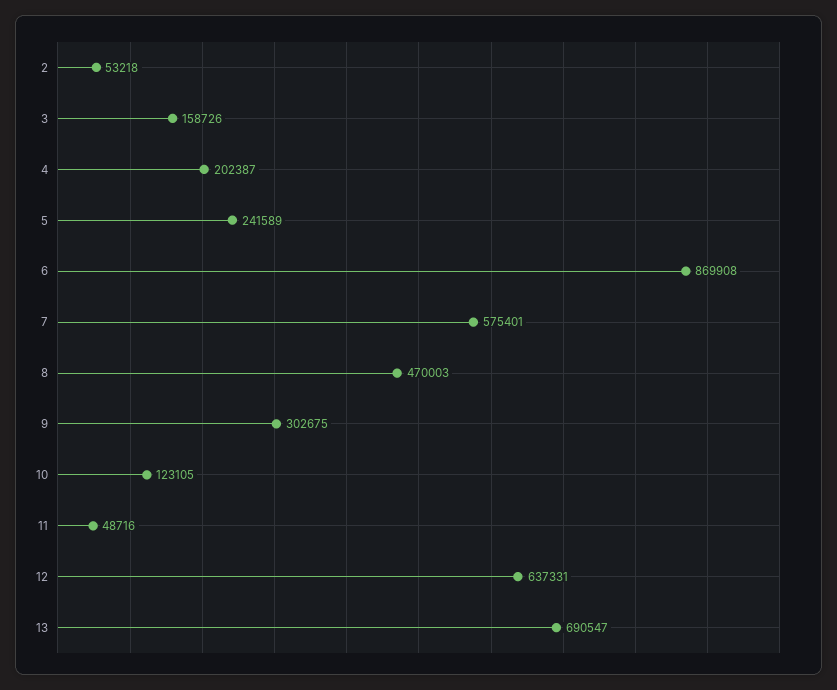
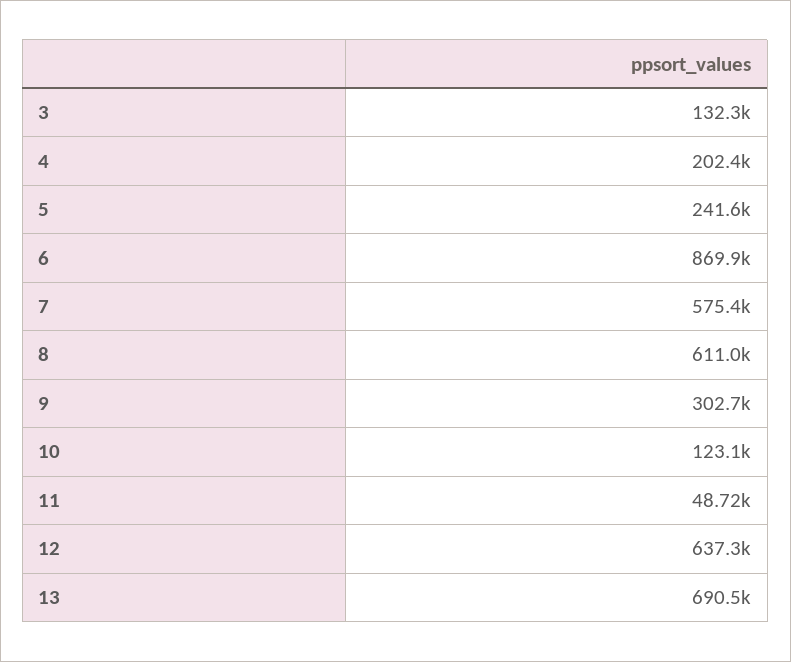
2: 53218 -> none
3: 158726 -> 132300
8: 470003 -> 611000

